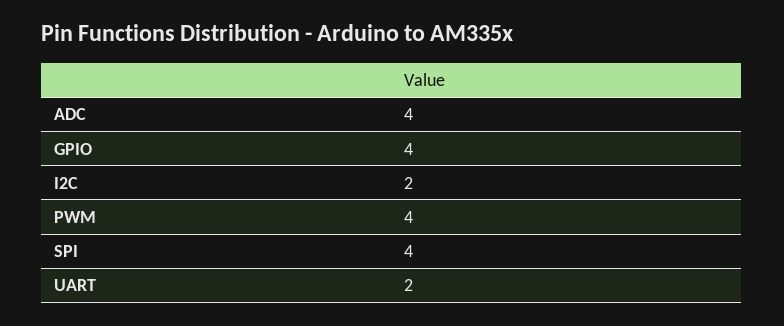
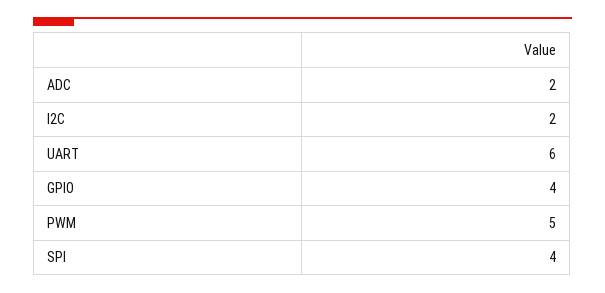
ADC: 4 -> 2
PWM: 4 -> 5
UART: 2 -> 6

